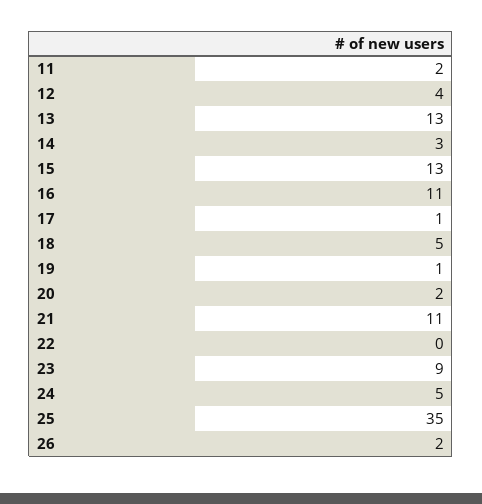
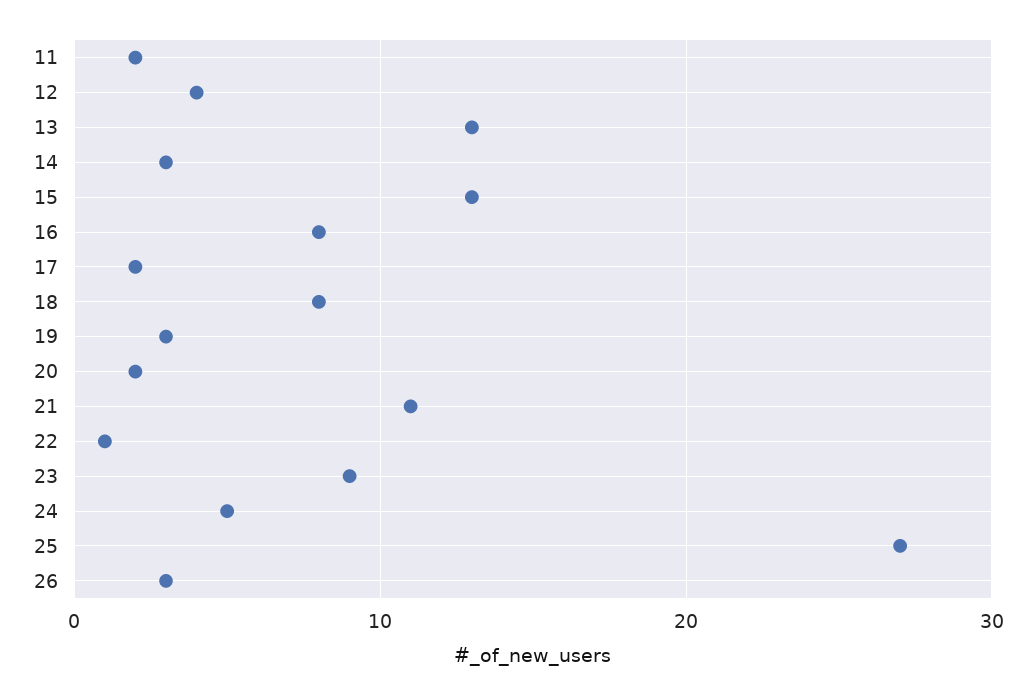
16: 11 -> 8
17: 1 -> 2
18: 5 -> 8
19: 1 -> 3
22: 0 -> 1
25: 35 -> 27
26: 2 -> 3

